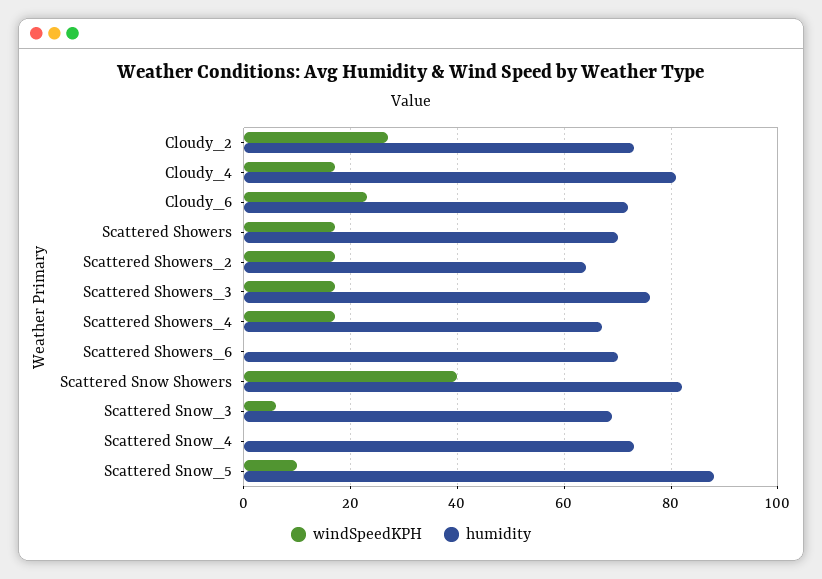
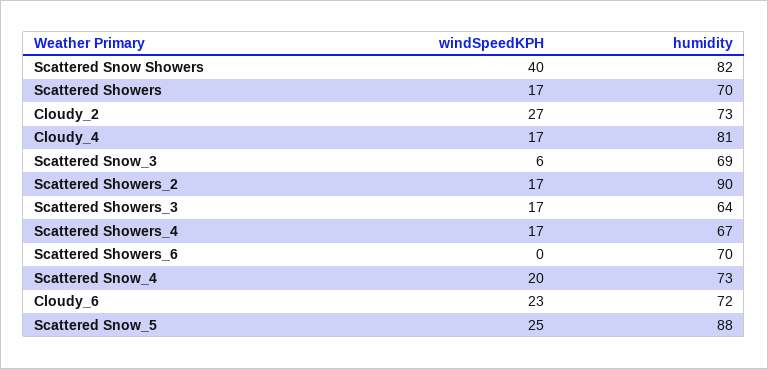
humidity, Scattered Showers_2: 65 -> 90
humidity, Scattered Showers_3: 75 -> 64
windSpeedKPH, Scattered Snow_4: 0 -> 20
windSpeedKPH, Scattered Snow_5: 10 -> 25

